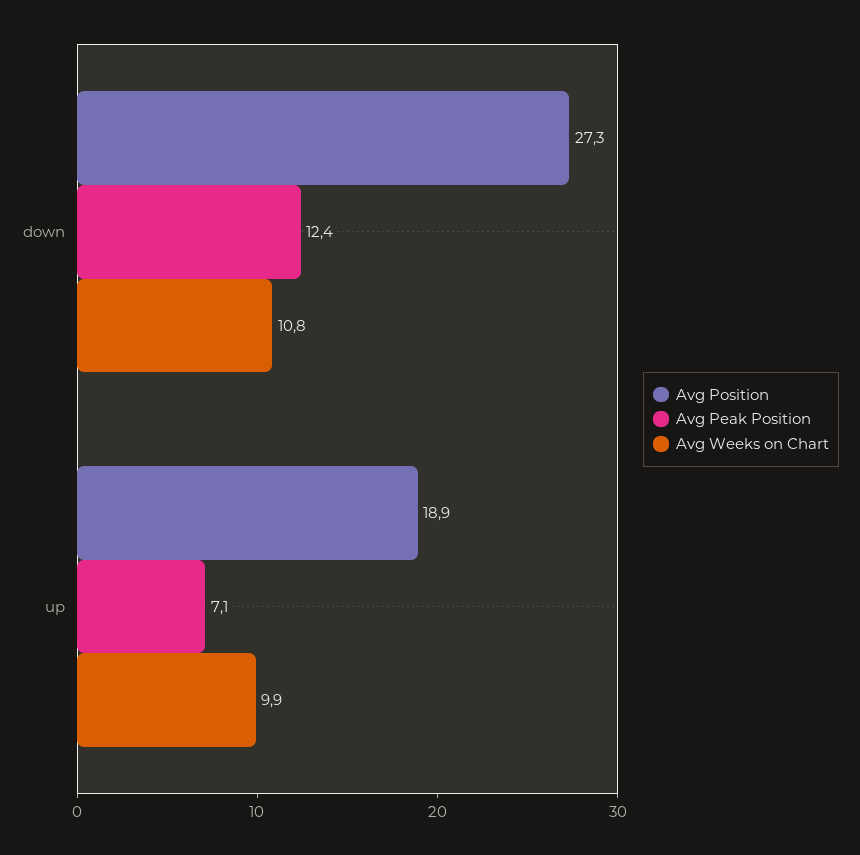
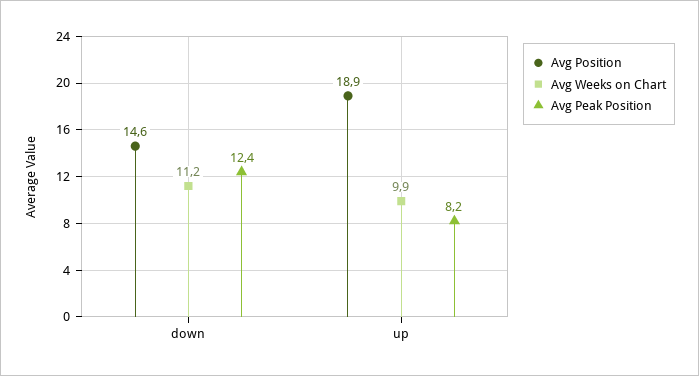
Avg Position, down: 27.3 -> 14.6
Avg Weeks on Chart, down: 10.8 -> 11.2
Avg Peak Position, up: 7.1 -> 8.2

